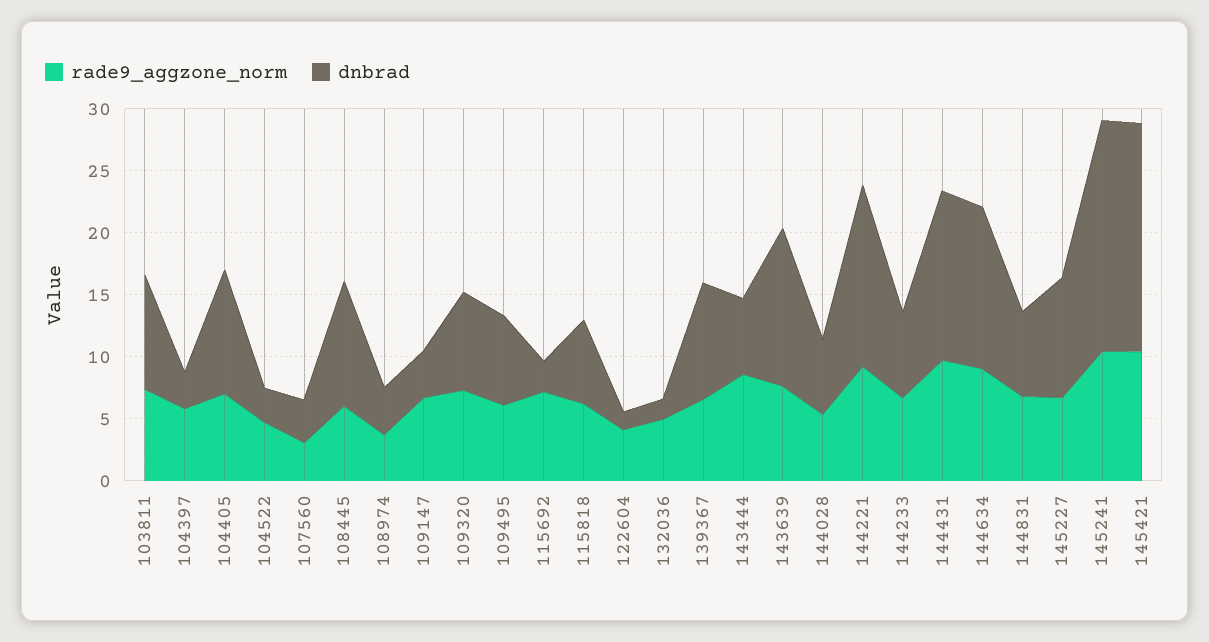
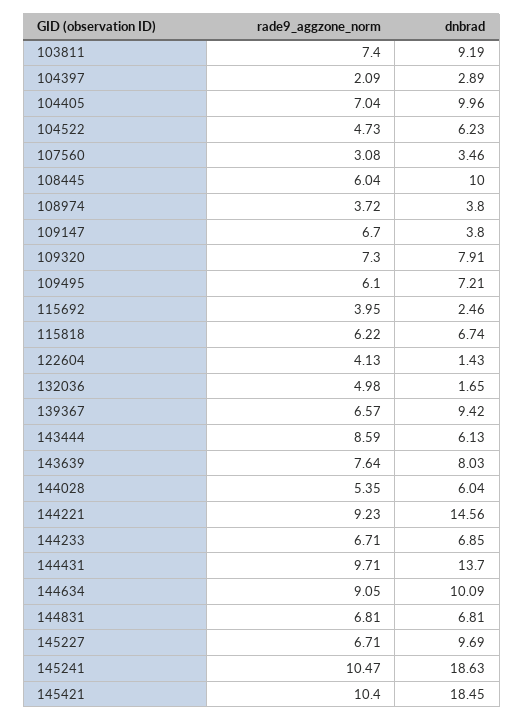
rade9_aggzone_norm, 104397: 6 -> 2.09
dnbrad, 104522: 3 -> 6.23
rade9_aggzone_norm, 115692: 7 -> 3.95
dnbrad, 143639: 13 -> 8.03
dnbrad, 144634: 13 -> 10.09

